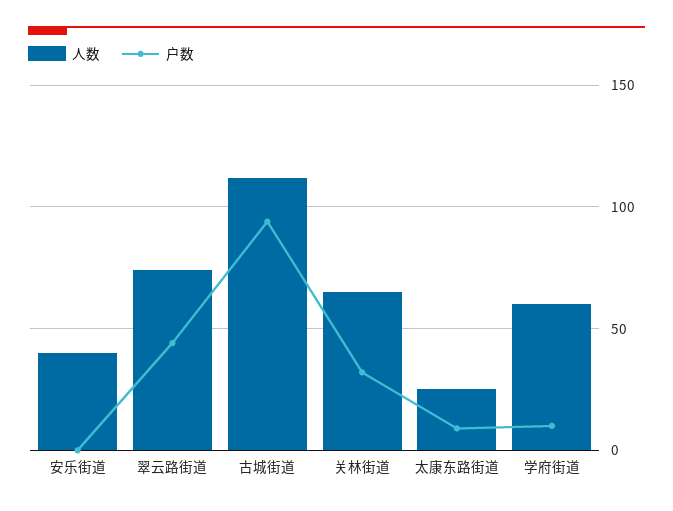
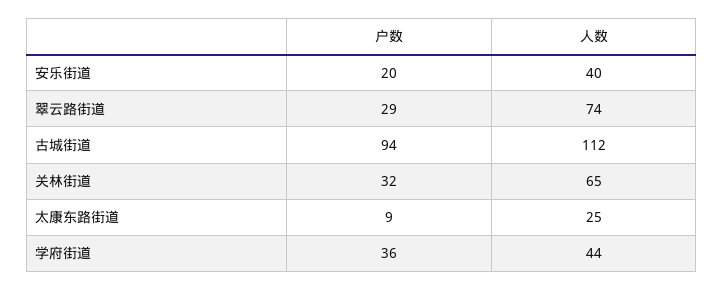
户数, 安乐街道: 0 -> 20
户数, 翠云路街道: 45 -> 29
人数, 学府街道: 60 -> 44
户数, 学府街道: 10 -> 36

